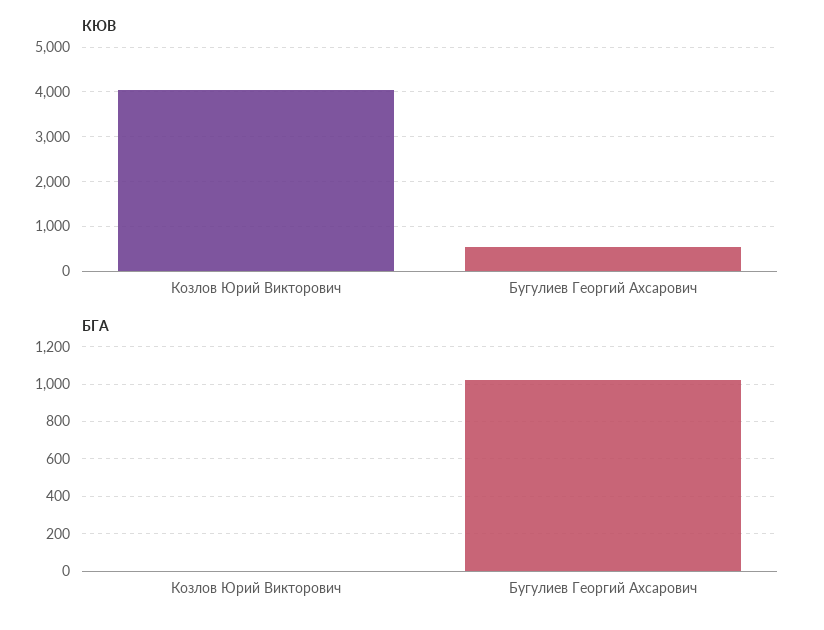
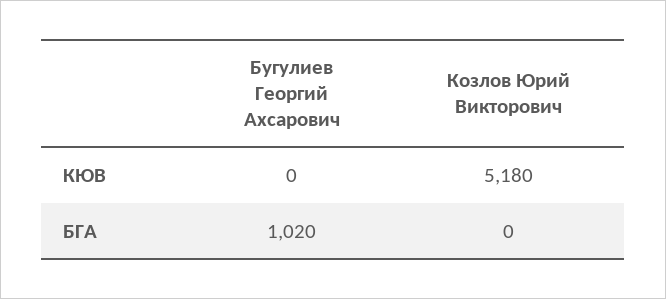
КЮВ, Козлов Юрий Викторович: 4000 -> 5180
КЮВ, Бугулиев Георгий Ахсарович: 600 -> 0

